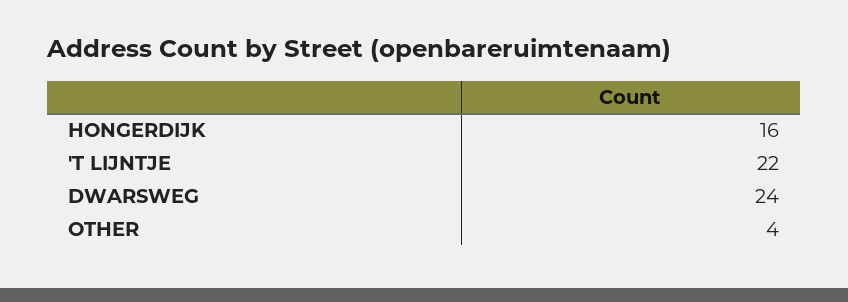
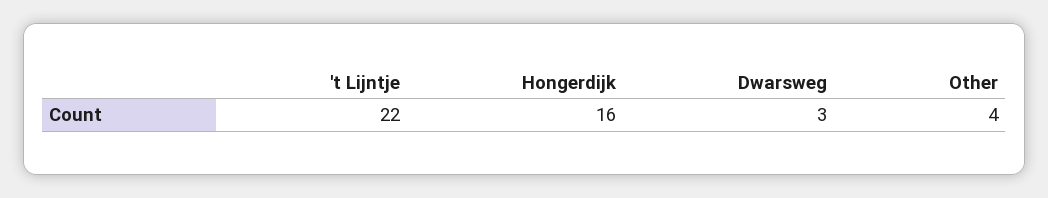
DWARSWEG: 24 -> 3

